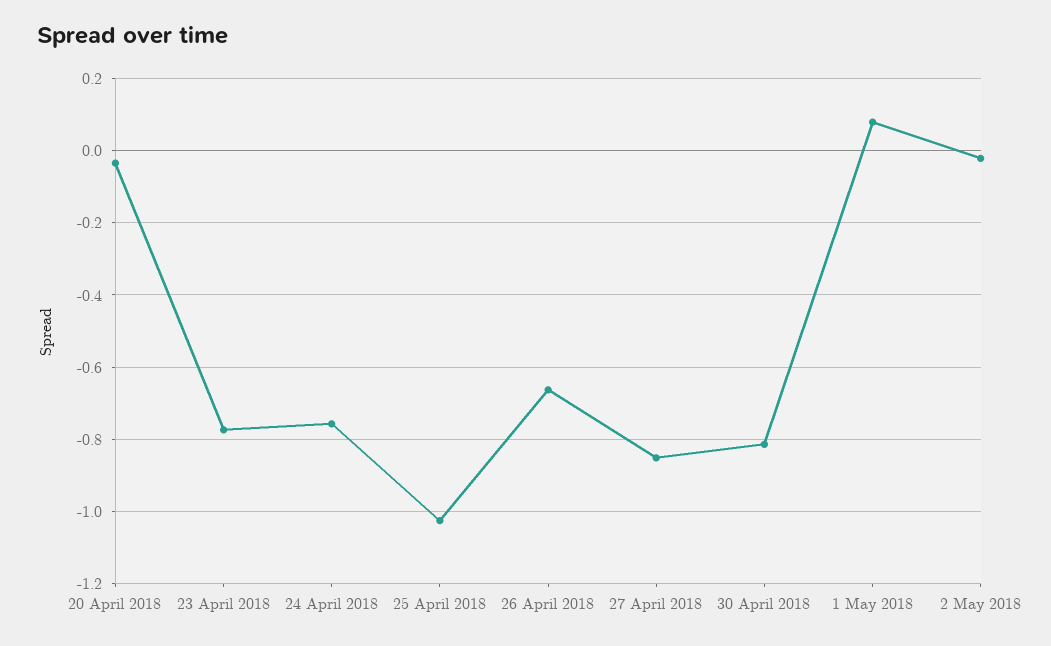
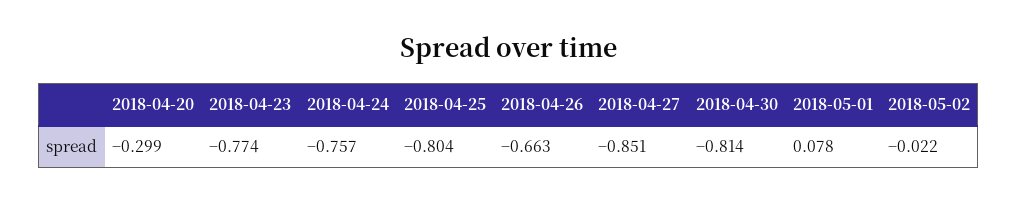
20 April 2018: -0.04 -> -0.299
25 April 2018: -1.02 -> -0.804

